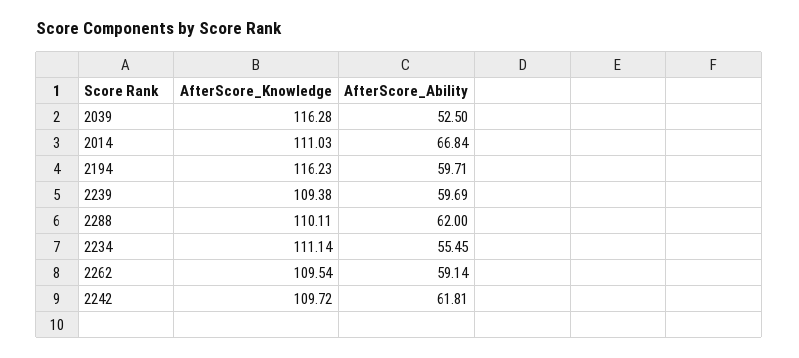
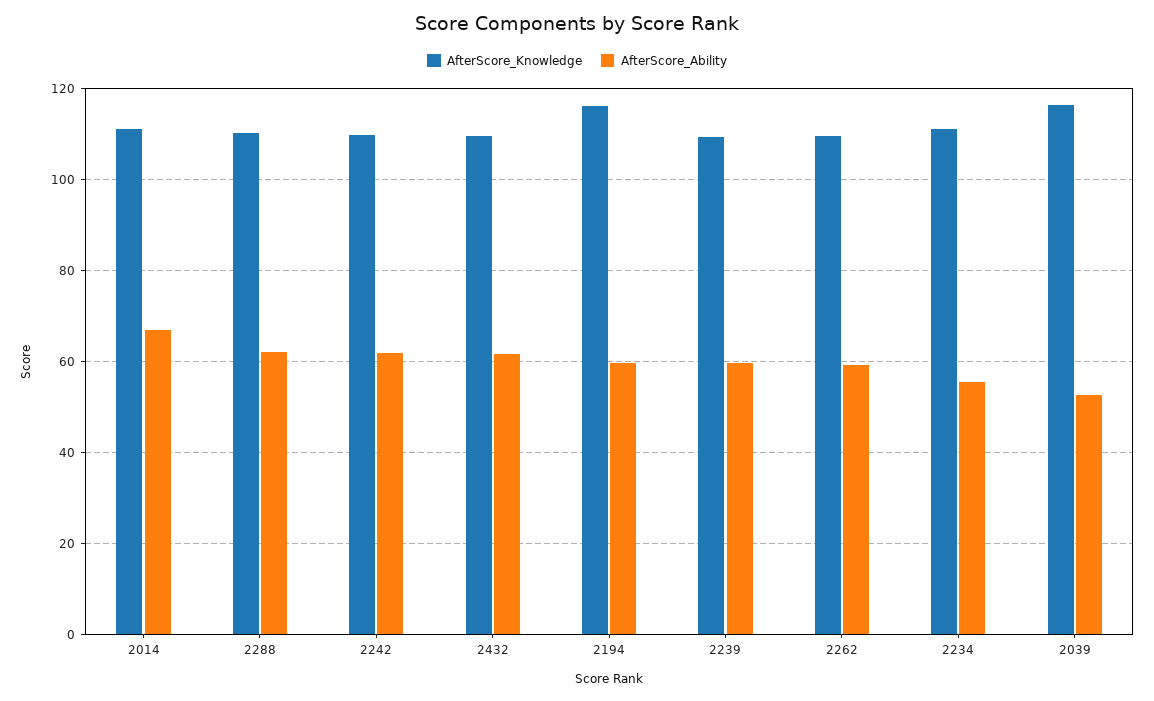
AfterScore_Knowledge, 2432: none -> 110
AfterScore_Ability, 2432: none -> 62

